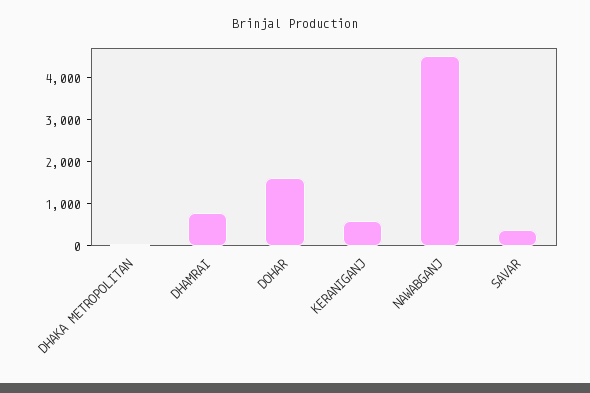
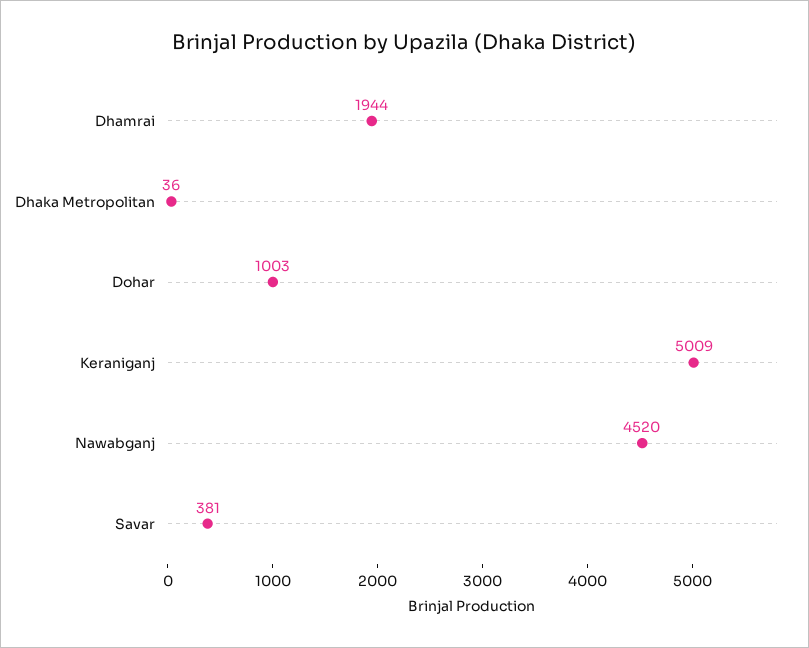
DHAMRAI: 800 -> 1944
DOHAR: 1600 -> 1003
KERANIGANJ: 600 -> 5009

